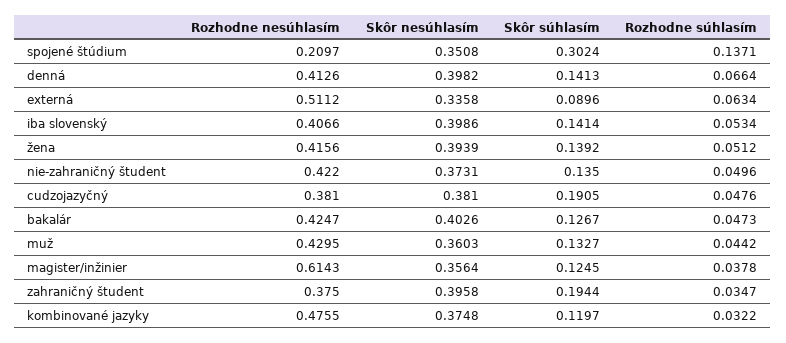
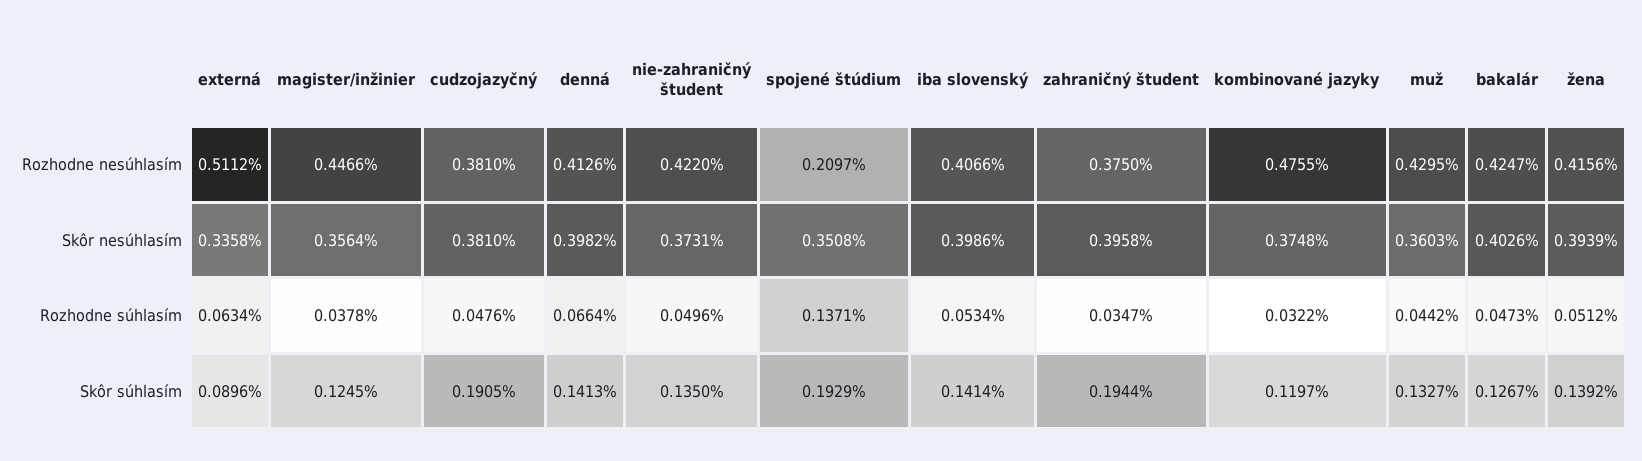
Skôr súhlasím, spojené štúdium: 0.3024 -> 0.1929
Rozhodne nesúhlasím, magister/inžinier: 0.6143 -> 0.4466

